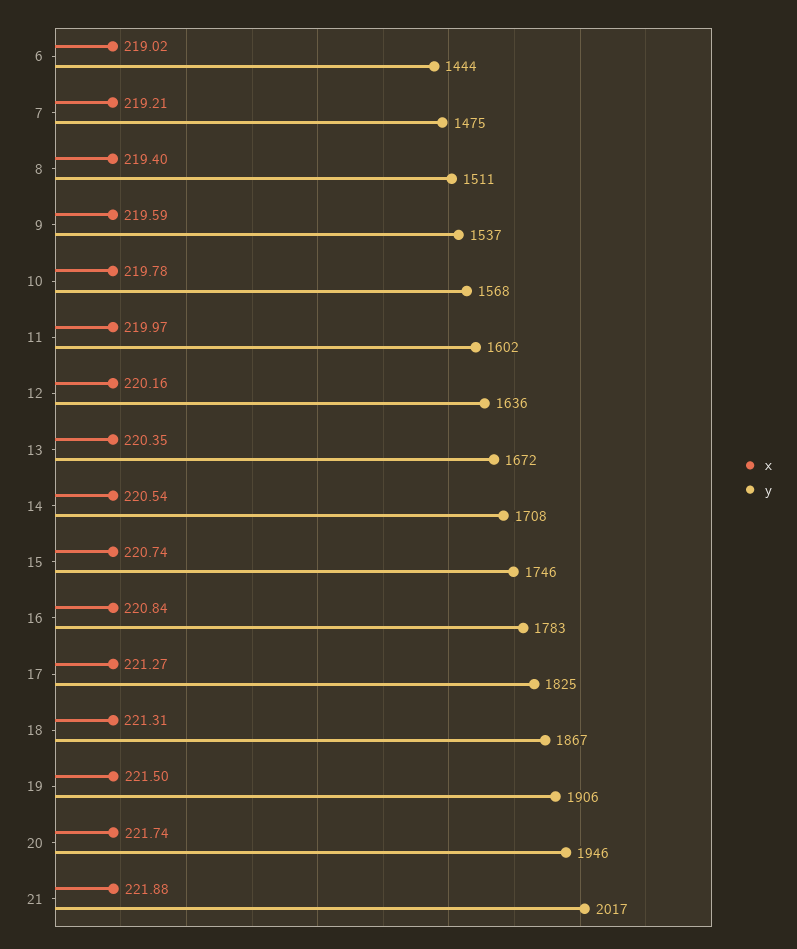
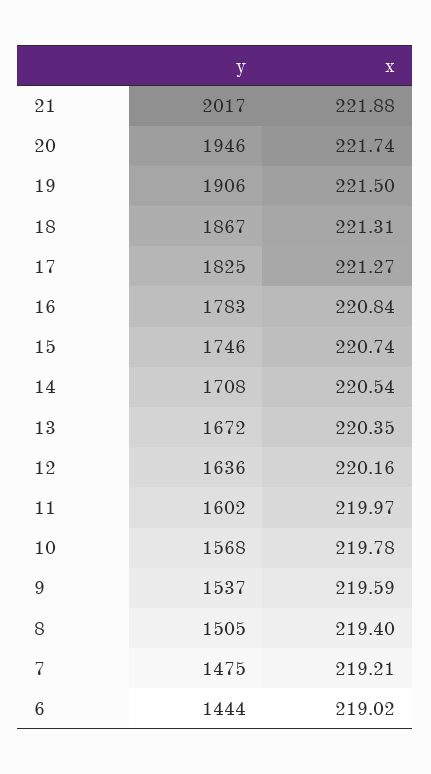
y, 8: 1511 -> 1505

